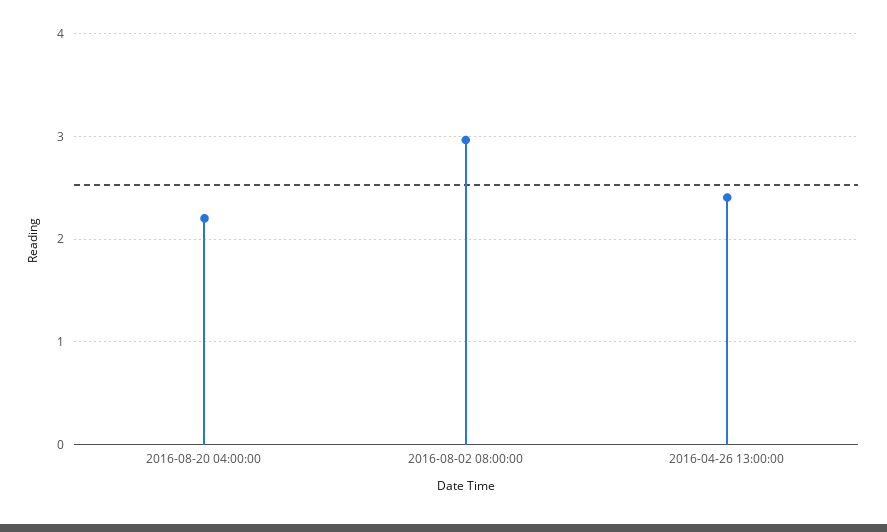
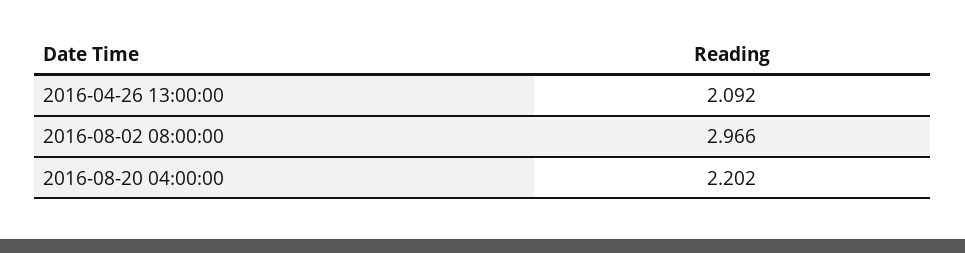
2016-04-26 13:00:00: 2.4 -> 2.092

